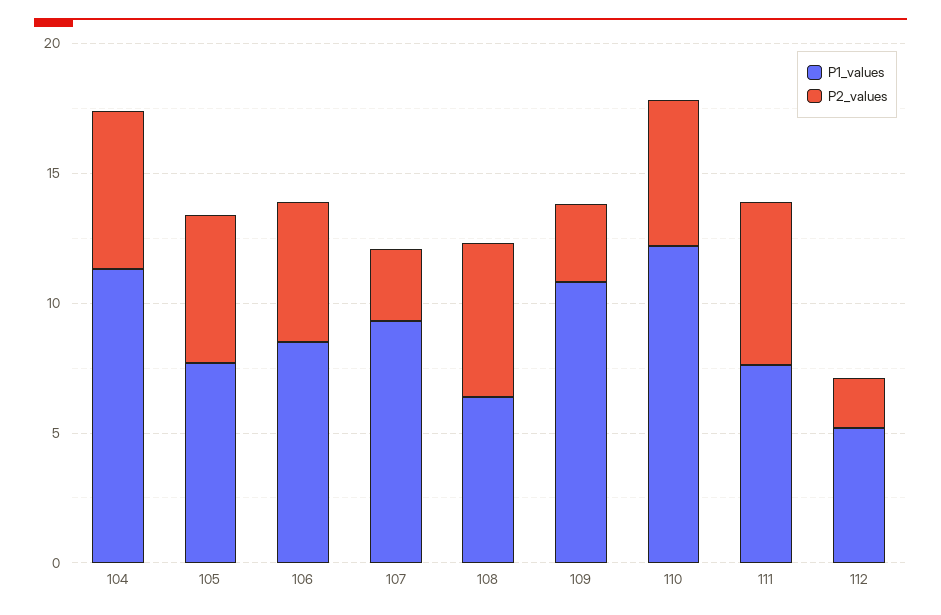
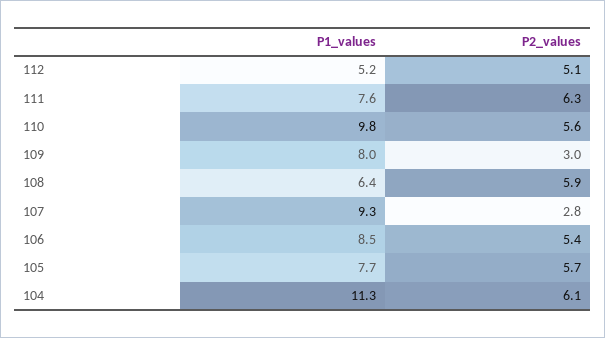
P1_values, 109: 11 -> 8
P1_values, 110: 12 -> 9.8
P2_values, 112: 2 -> 5.1

